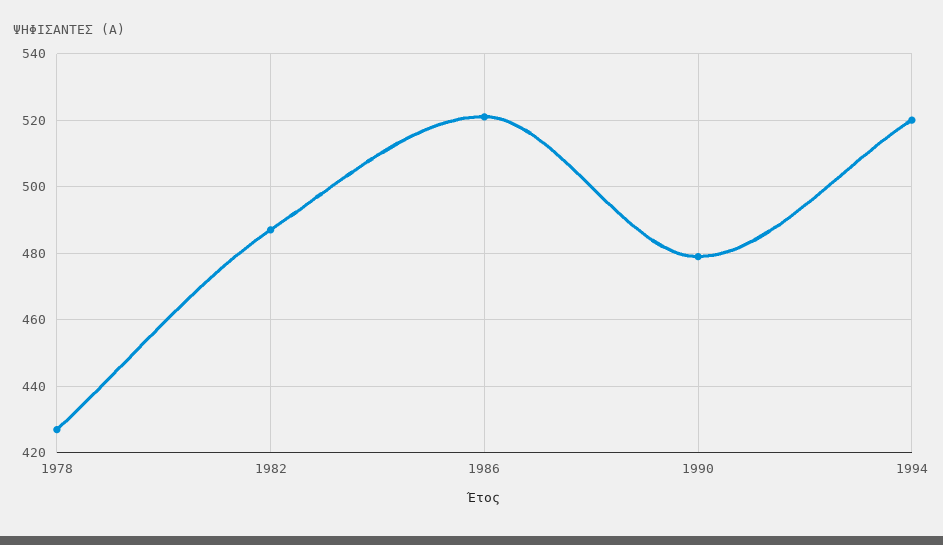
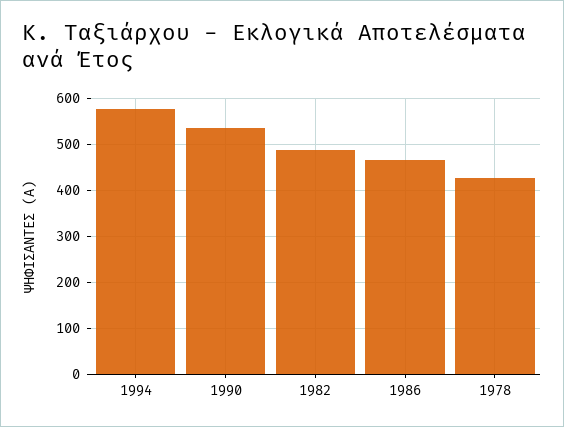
1986: 520 -> 460
1990: 480 -> 540
1994: 520 -> 580

